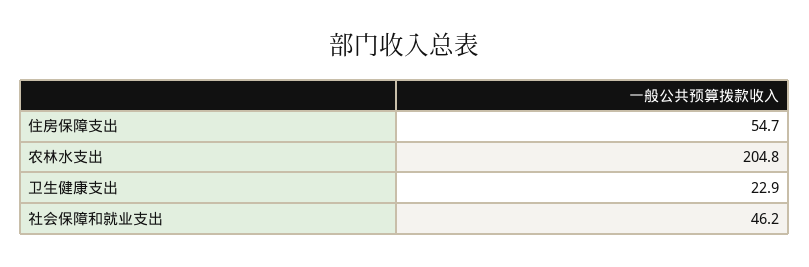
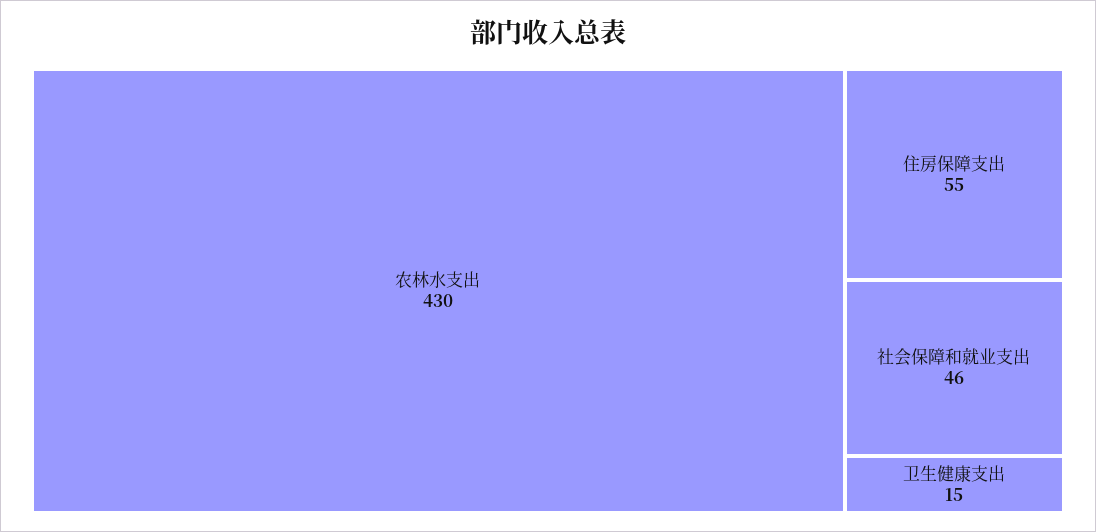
农林水支出: 204.8 -> 430
卫生健康支出: 22.9 -> 15

